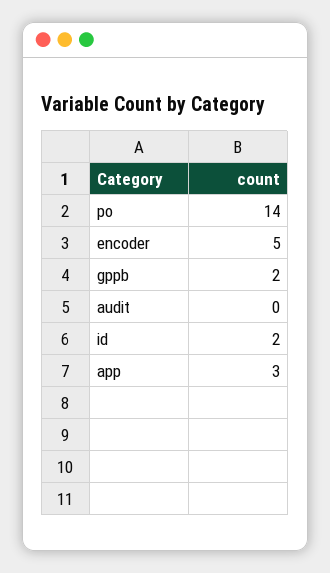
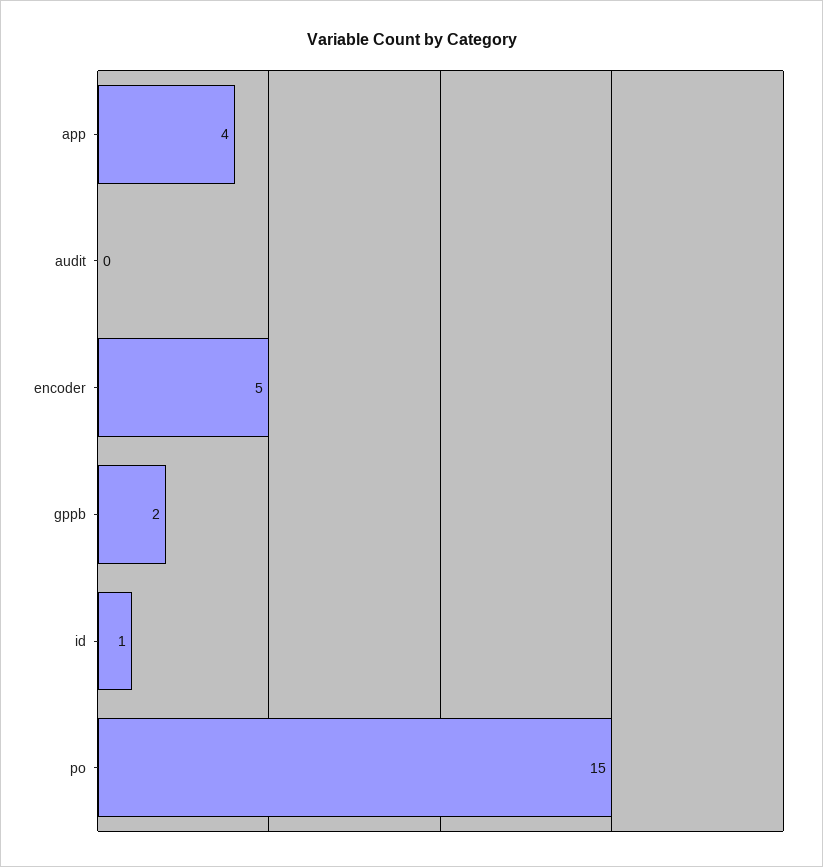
po: 14 -> 15
id: 2 -> 1
app: 3 -> 4

